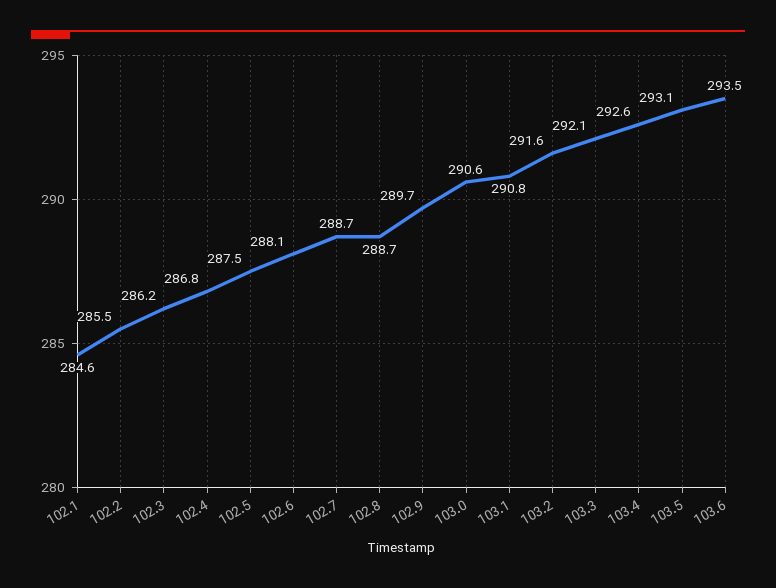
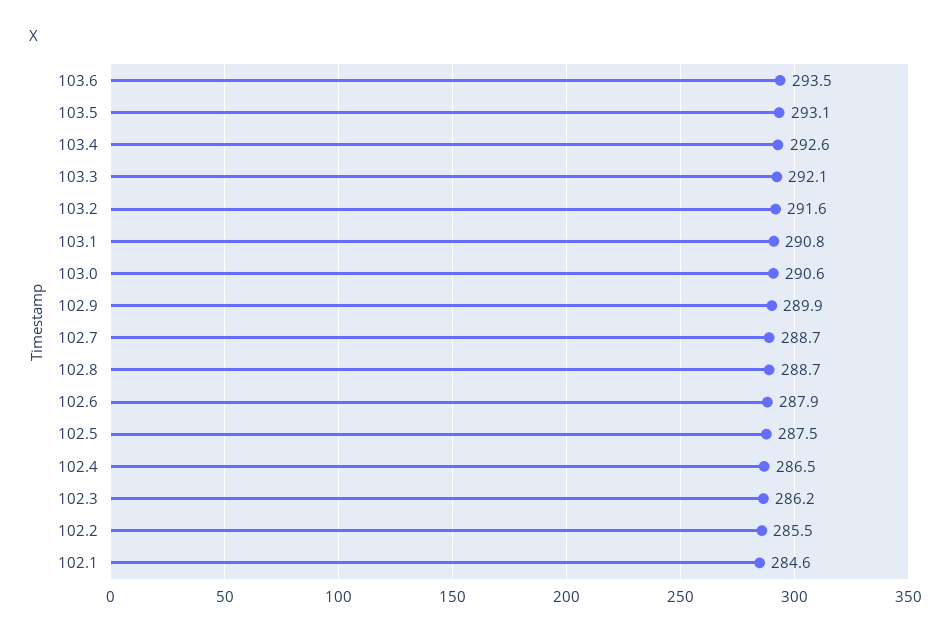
102.4: 286.8 -> 286.5
102.6: 288.1 -> 287.9
102.9: 289.7 -> 289.9

